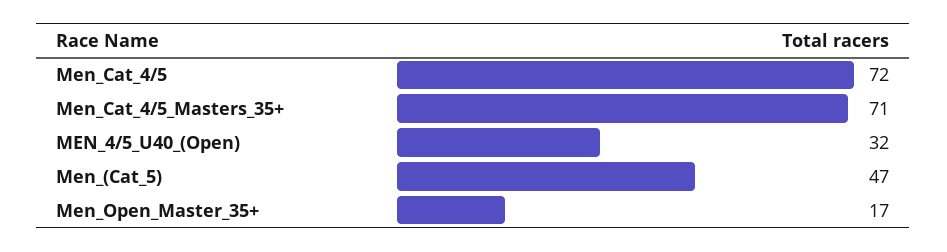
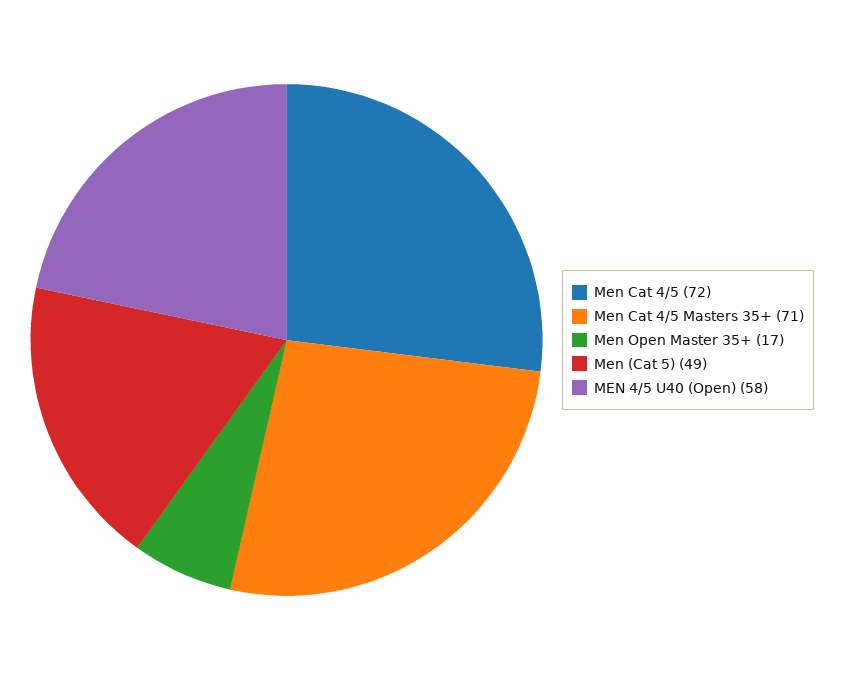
MEN_4/5_U40_(Open): 32 -> 58
Men_(Cat_5): 47 -> 49

